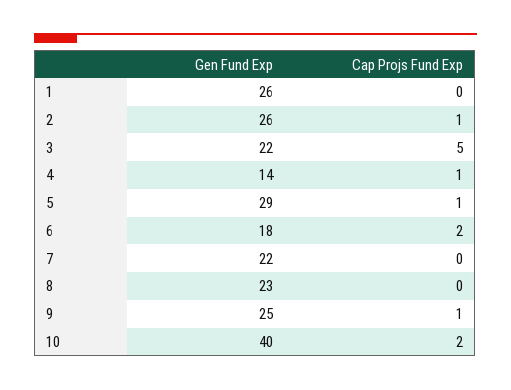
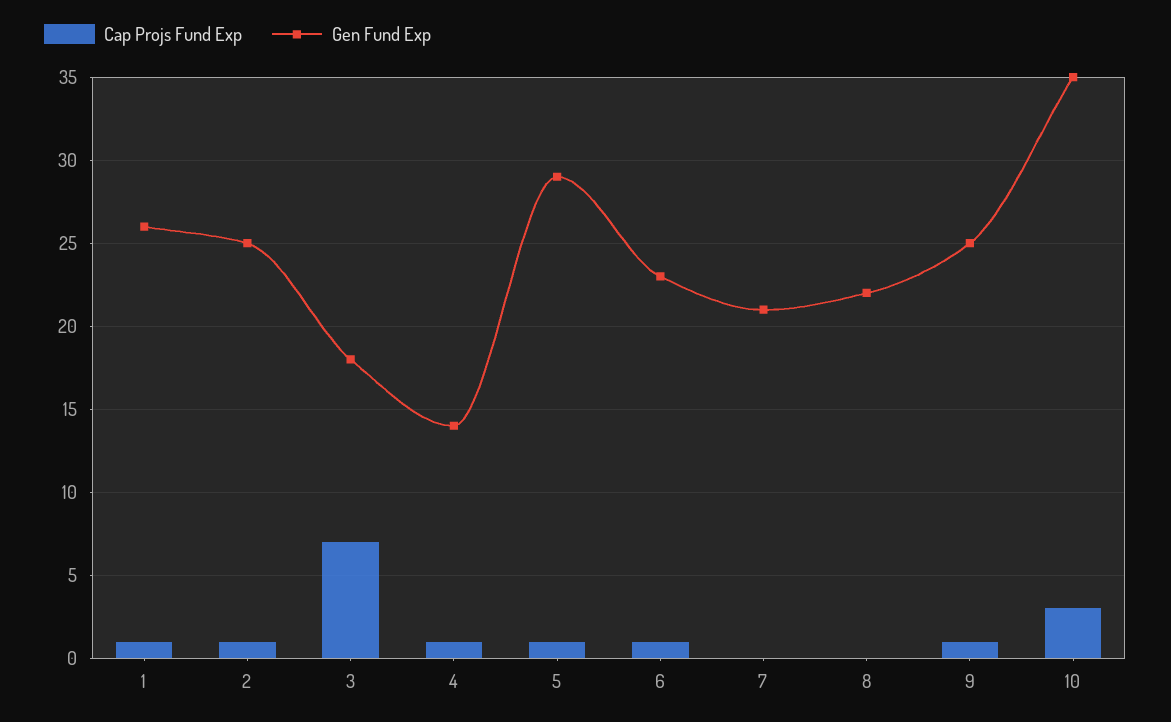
Cap Projs Fund Exp, 1: 0 -> 1
Gen Fund Exp, 2: 26 -> 25
Gen Fund Exp, 3: 22 -> 18
Cap Projs Fund Exp, 3: 5 -> 7
Gen Fund Exp, 6: 18 -> 23
Cap Projs Fund Exp, 6: 2 -> 1
Gen Fund Exp, 7: 22 -> 21
Gen Fund Exp, 8: 23 -> 22
Gen Fund Exp, 10: 40 -> 35
Cap Projs Fund Exp, 10: 2 -> 3

